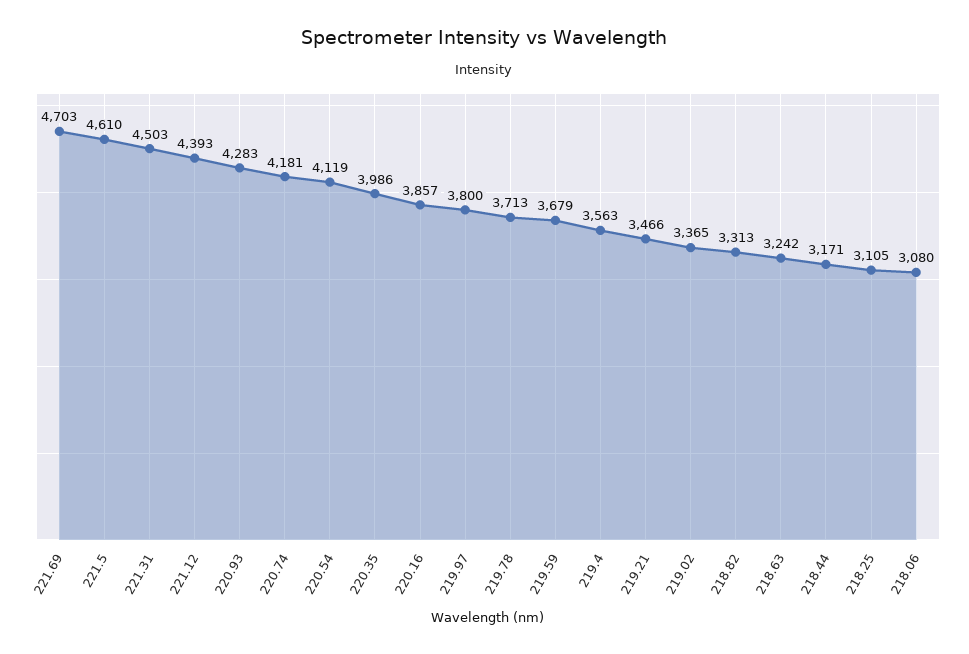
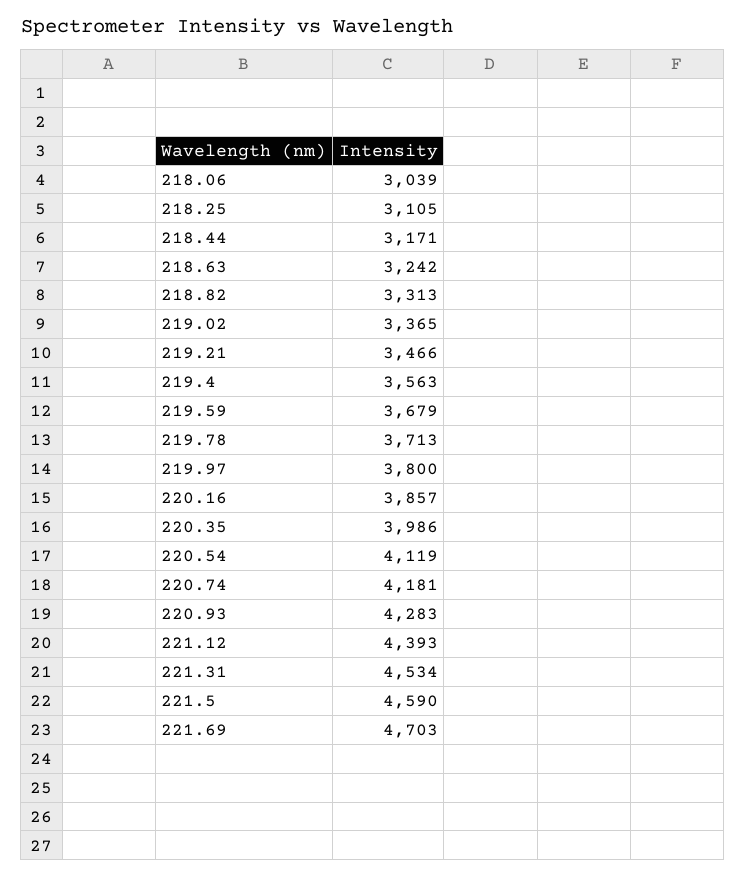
221.5: 4610 -> 4590
221.31: 4503 -> 4534
218.06: 3080 -> 3039

